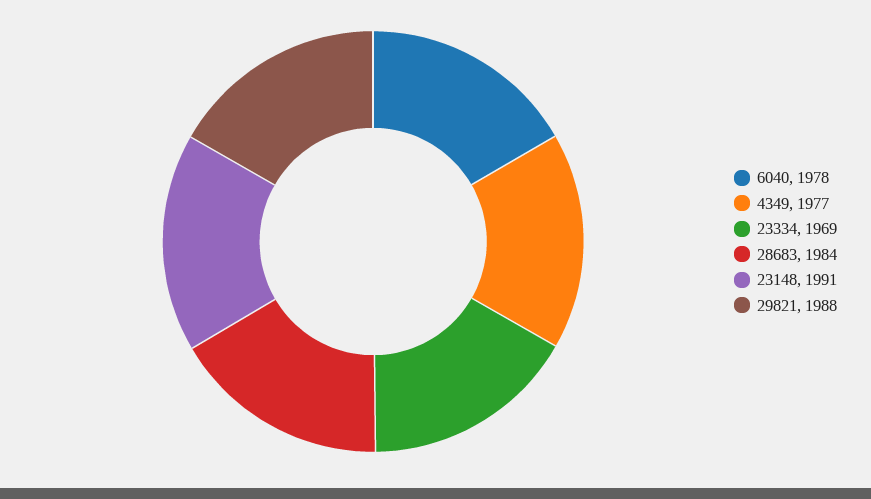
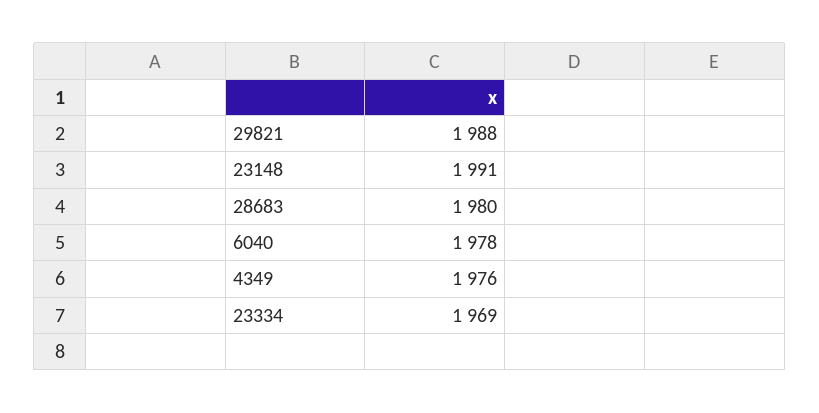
4349: 1977 -> 1976
28683: 1984 -> 1980

